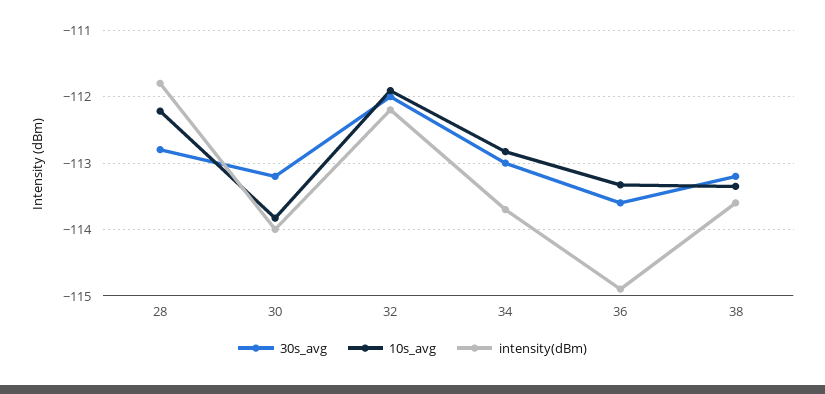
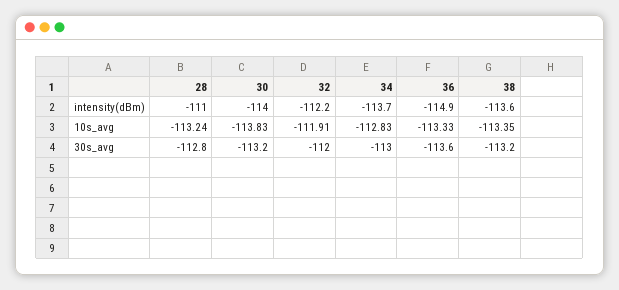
10s_avg, 28: -112.2 -> -113.24
intensity(dBm), 28: -111.8 -> -111

